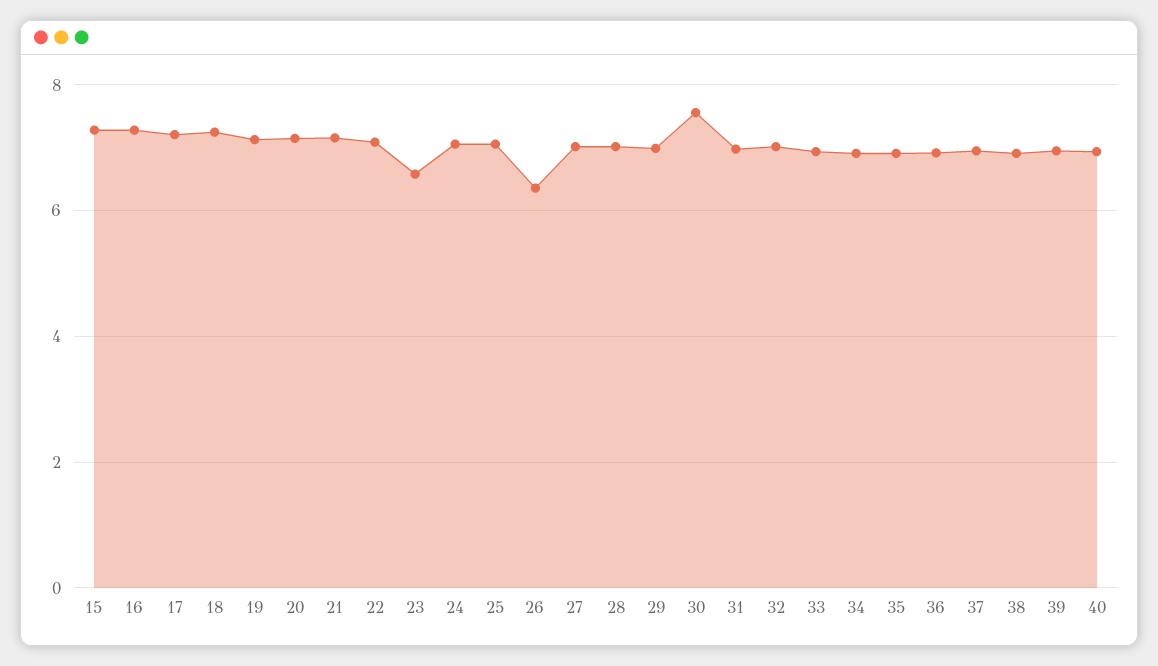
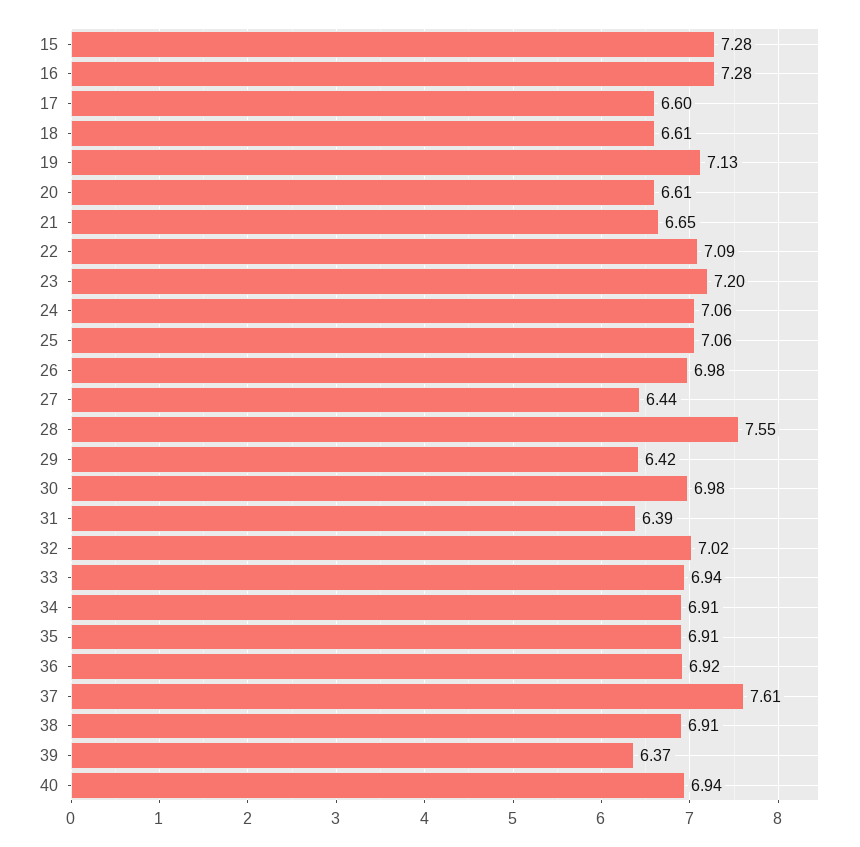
17: 7.2 -> 6.6
18: 7.2 -> 6.61
20: 7.2 -> 6.61
21: 7.2 -> 6.65
23: 6.6 -> 7.2
26: 6.4 -> 6.98
27: 7 -> 6.44
28: 7 -> 7.55
29: 7 -> 6.42
30: 7.6 -> 6.98
31: 7 -> 6.39
37: 7 -> 7.61
39: 7 -> 6.37

